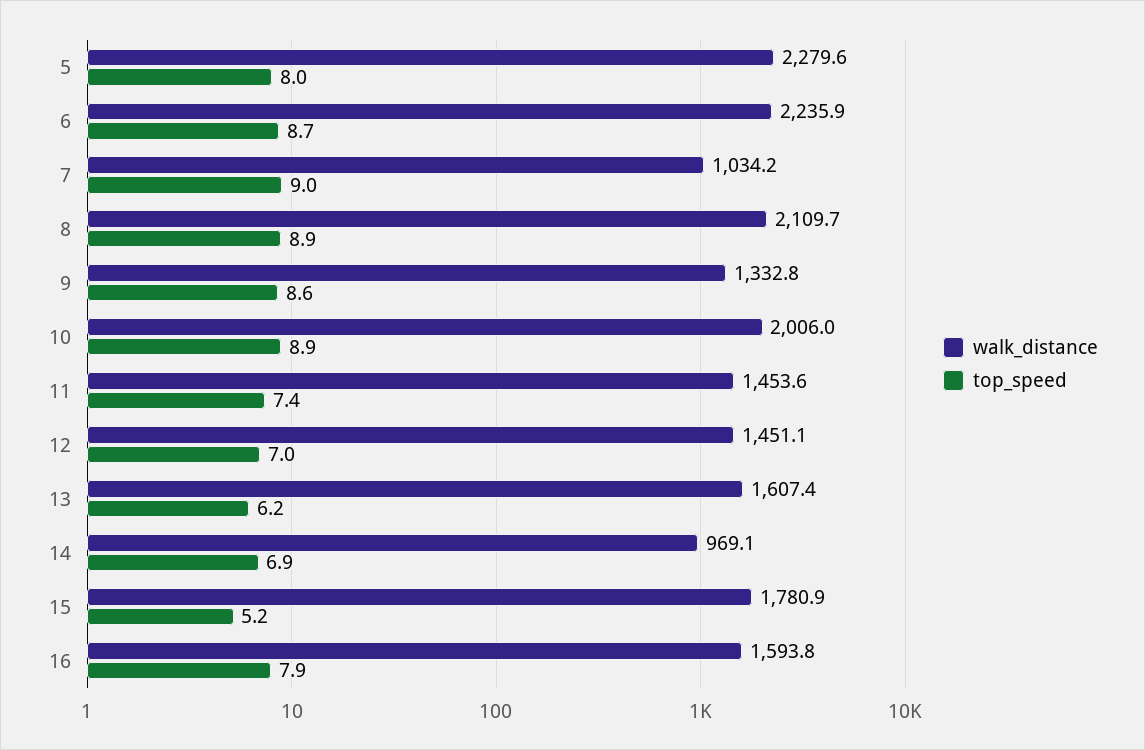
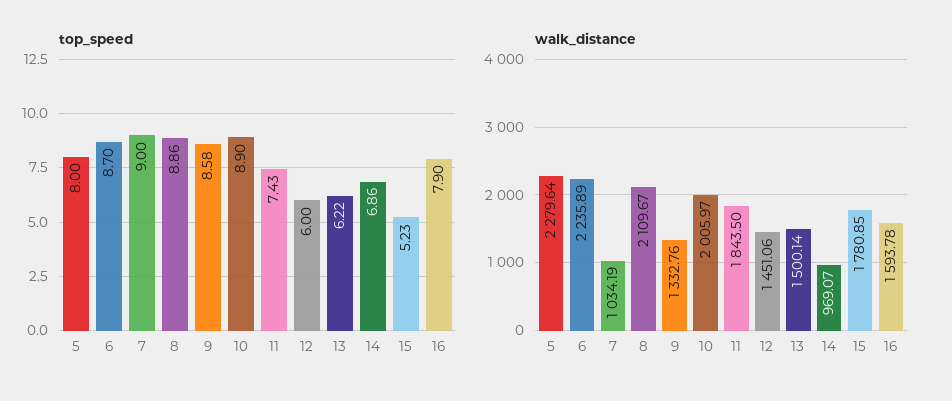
walk_distance, 11: 1453.6 -> 1843.5
top_speed, 12: 7 -> 6
walk_distance, 13: 1607.4 -> 1500.14

